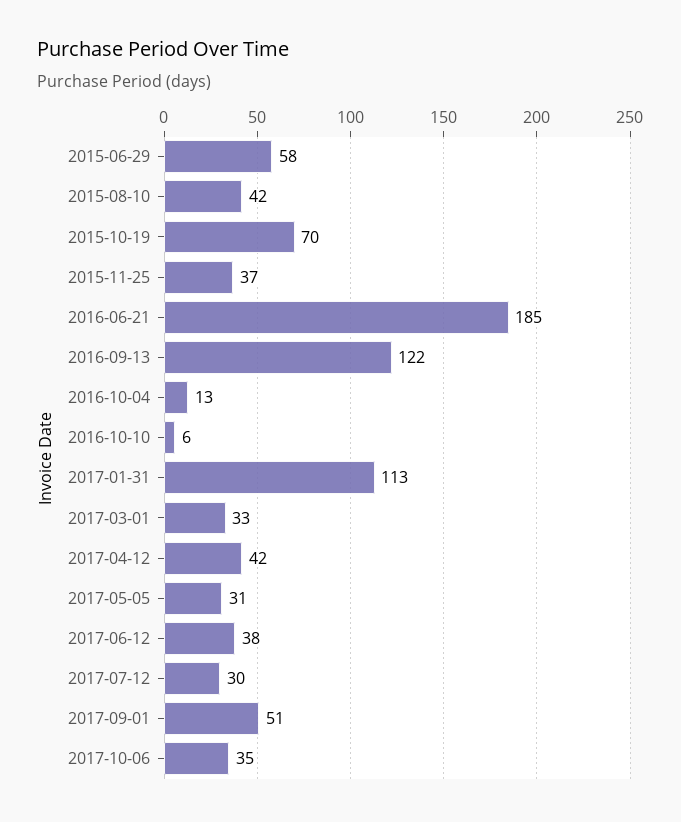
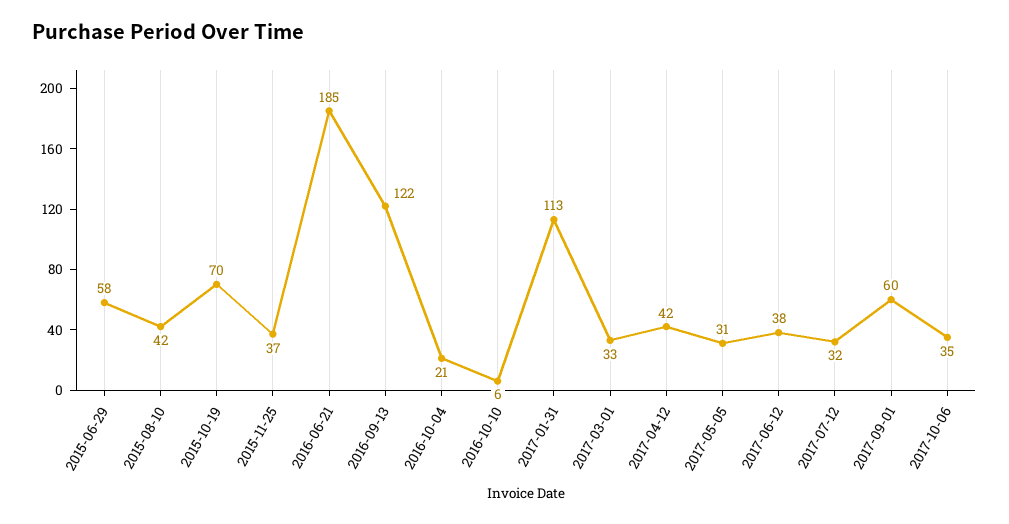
2016-10-04: 13 -> 21
2017-07-12: 30 -> 32
2017-09-01: 51 -> 60

